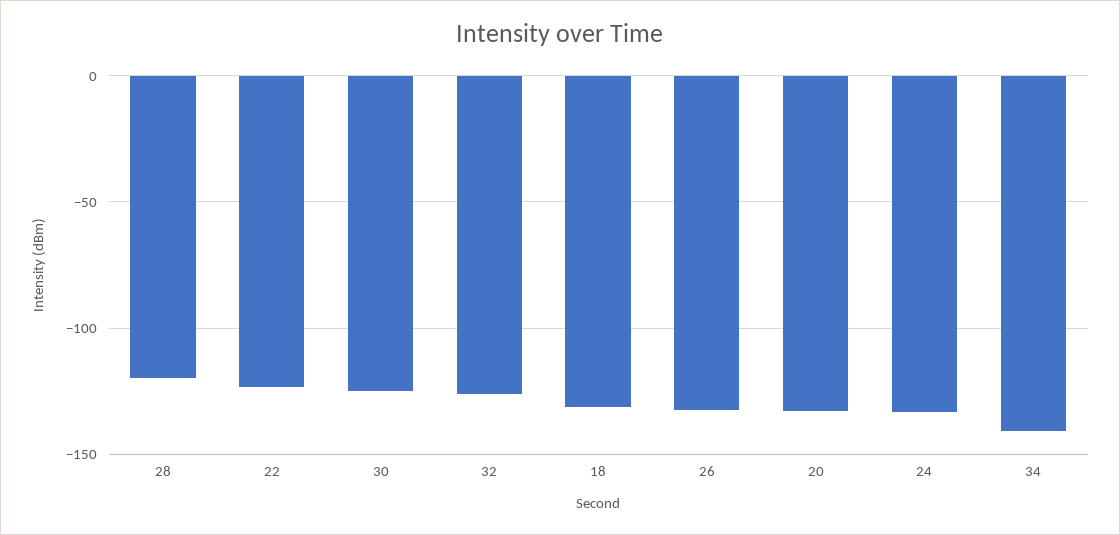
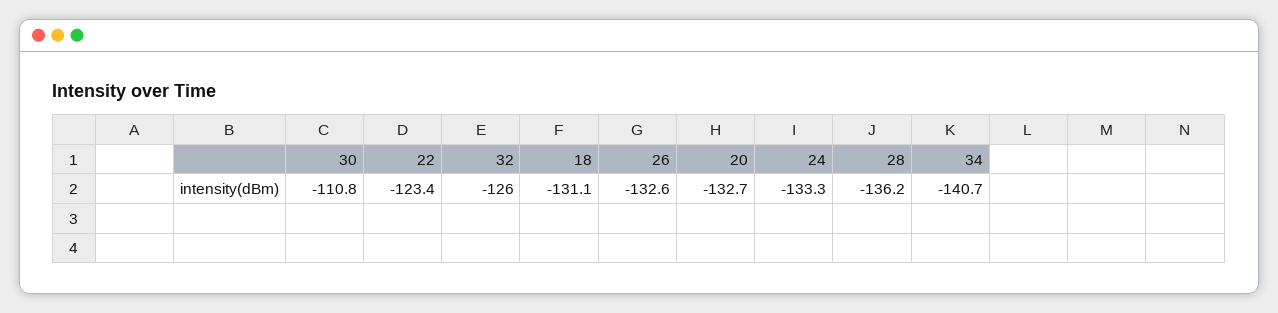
28: -120 -> -136.2
30: -125 -> -110.8

